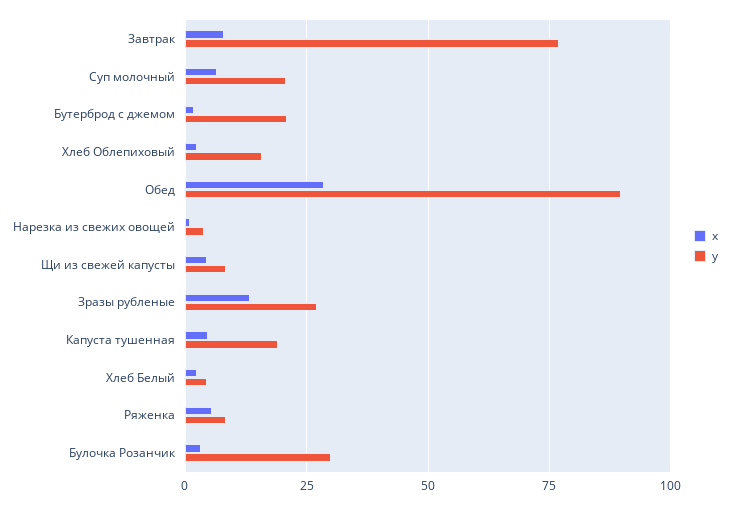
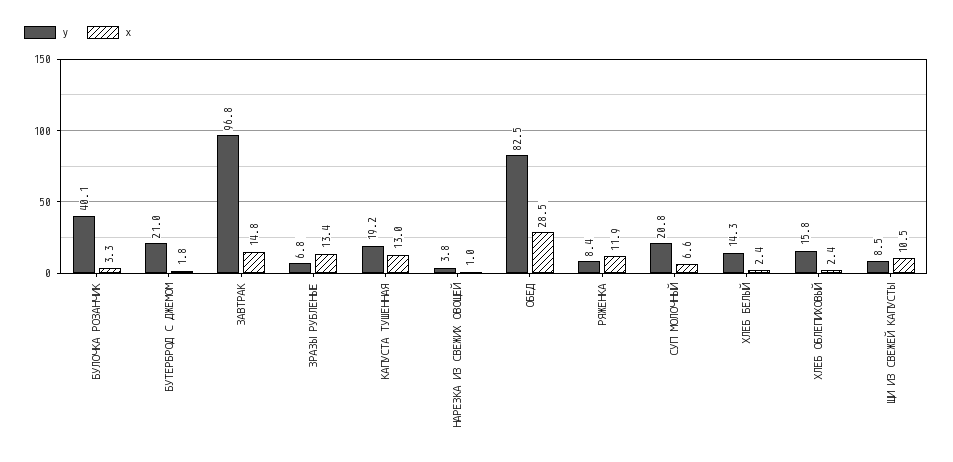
x, Завтрак: 7.5 -> 14.8
y, Завтрак: 77.5 -> 96.8
y, Обед: 90 -> 82.5
x, Щи из свежей капусты: 5 -> 10.5
y, Зразы рубленые: 27.5 -> 6.8
x, Капуста тушенная: 5 -> 13
y, Хлеб Белый: 5 -> 14.3
x, Ряженка: 5 -> 11.9
y, Булочка Розанчик: 30 -> 40.1

